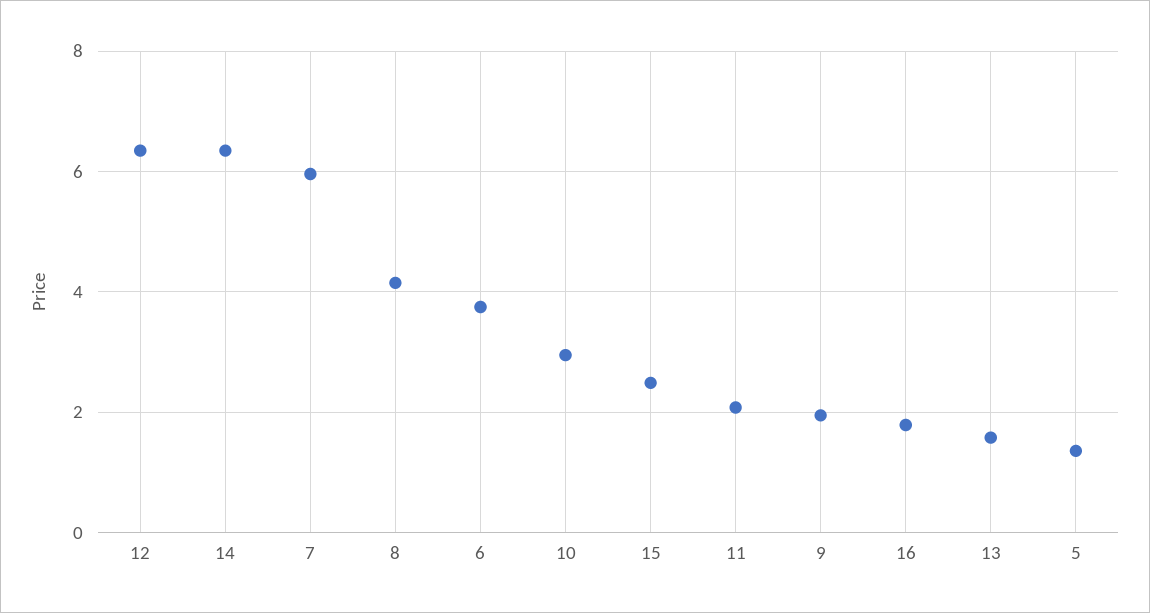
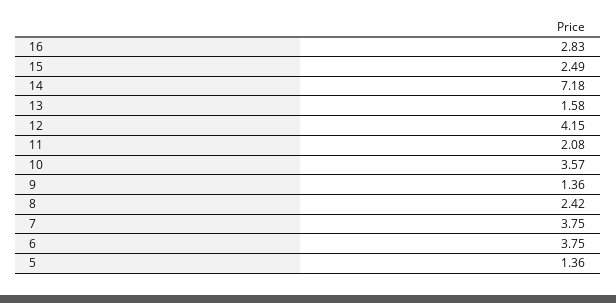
12: 6.4 -> 4.15
14: 6.4 -> 7.18
7: 6 -> 3.75
8: 4.2 -> 2.42
10: 3 -> 3.57
9: 2 -> 1.36
16: 1.8 -> 2.83

